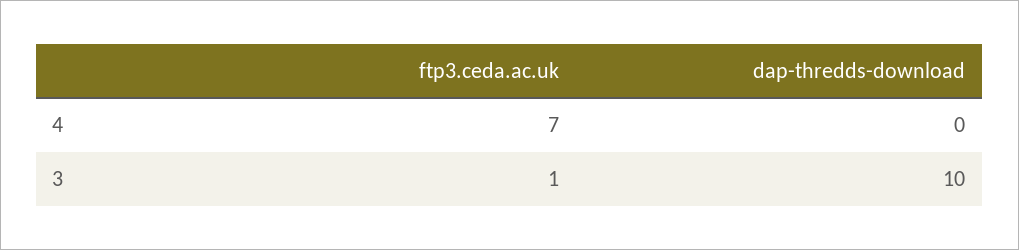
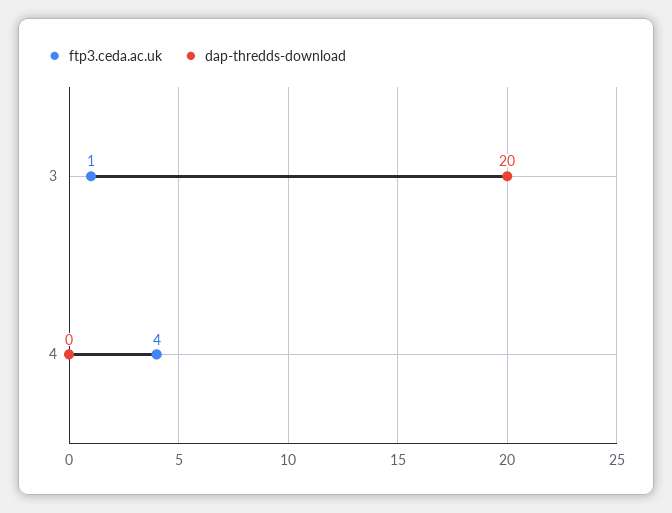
ftp3.ceda.ac.uk, 4: 7 -> 4
dap-thredds-download, 3: 10 -> 20

